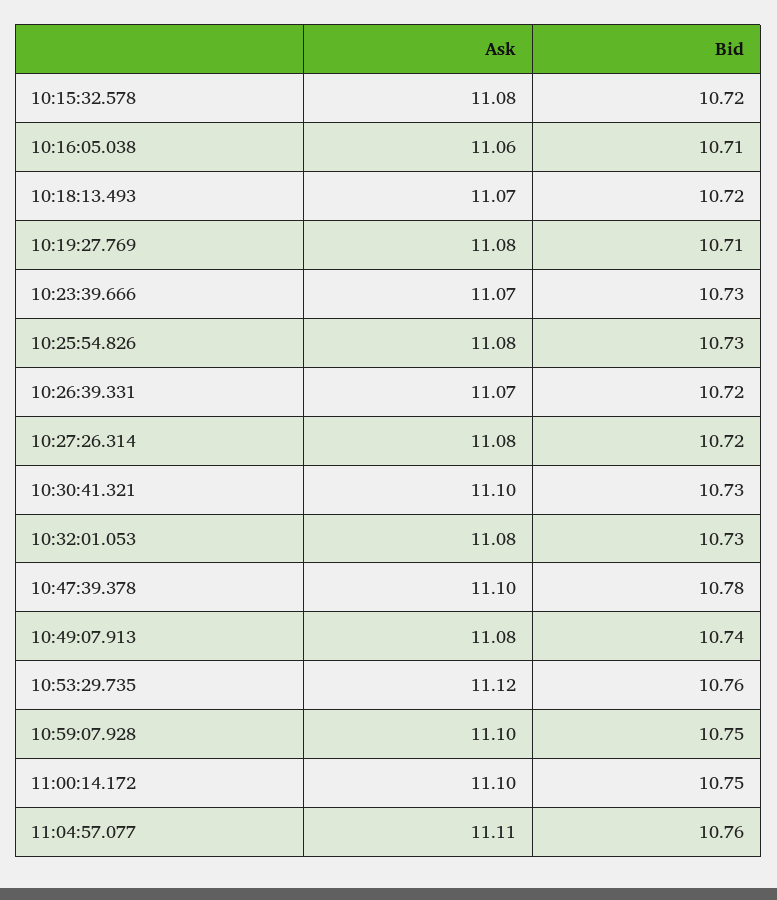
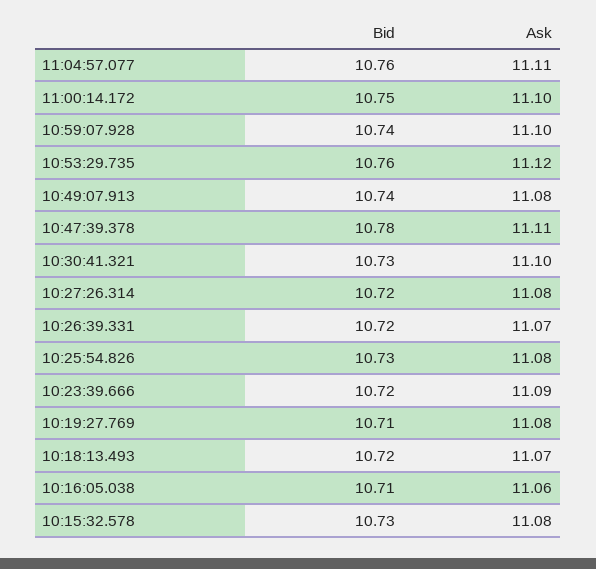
Bid, 10:15:32.578: 10.72 -> 10.73
Ask, 10:23:39.666: 11.07 -> 11.09
Bid, 10:23:39.666: 10.73 -> 10.72
Ask, 10:32:01.053: 11.08 -> none
Bid, 10:32:01.053: 10.73 -> none
Ask, 10:47:39.378: 11.1 -> 11.11
Bid, 10:59:07.928: 10.75 -> 10.74

